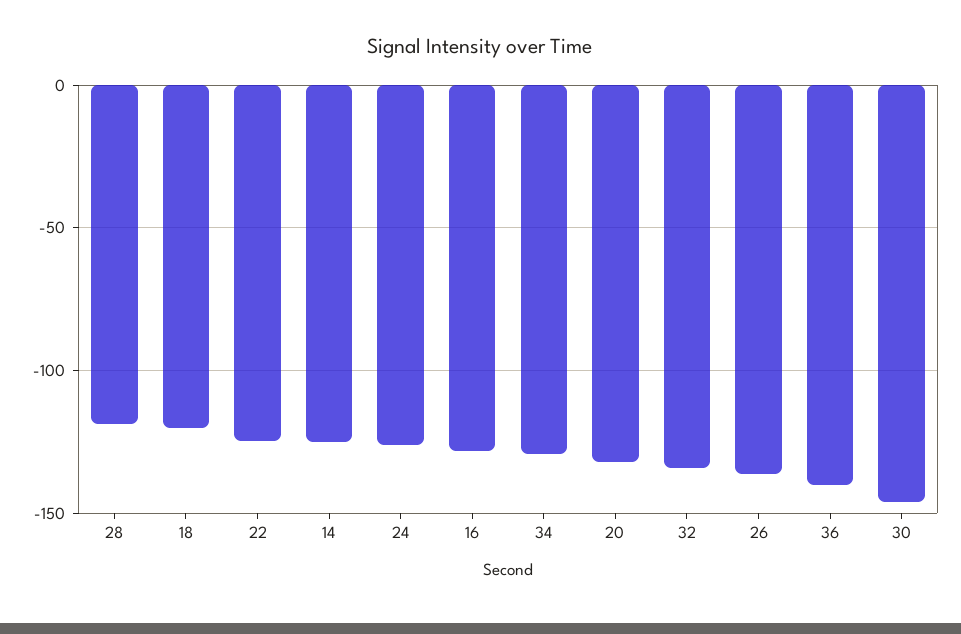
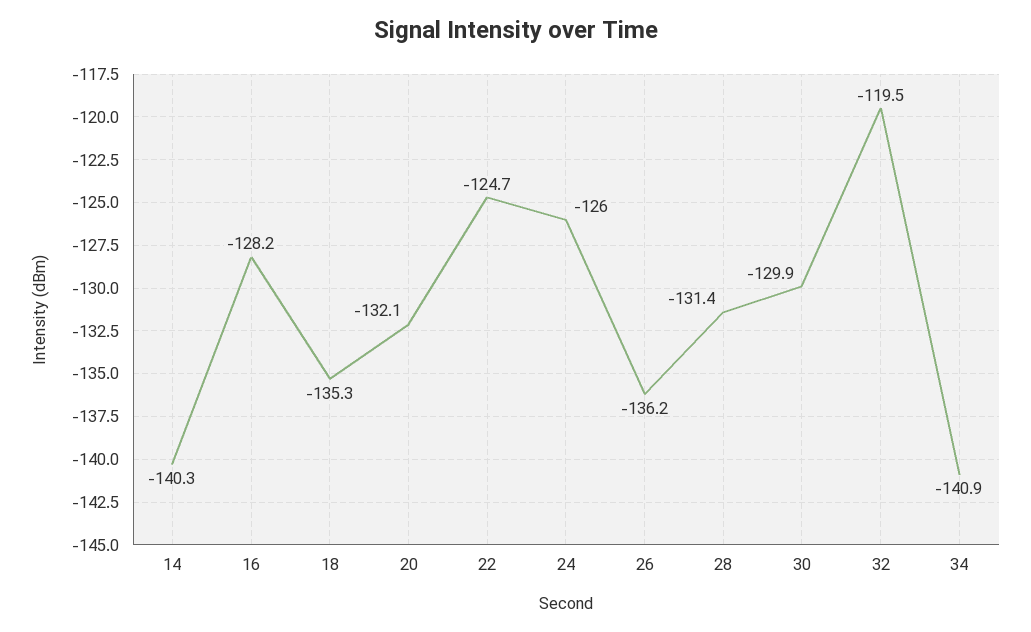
28: -120 -> -131.4
18: -120 -> -135.3
14: -125 -> -140.3
34: -130 -> -140.9
32: -135 -> -119.5
36: -140 -> none
30: -145 -> -129.9

